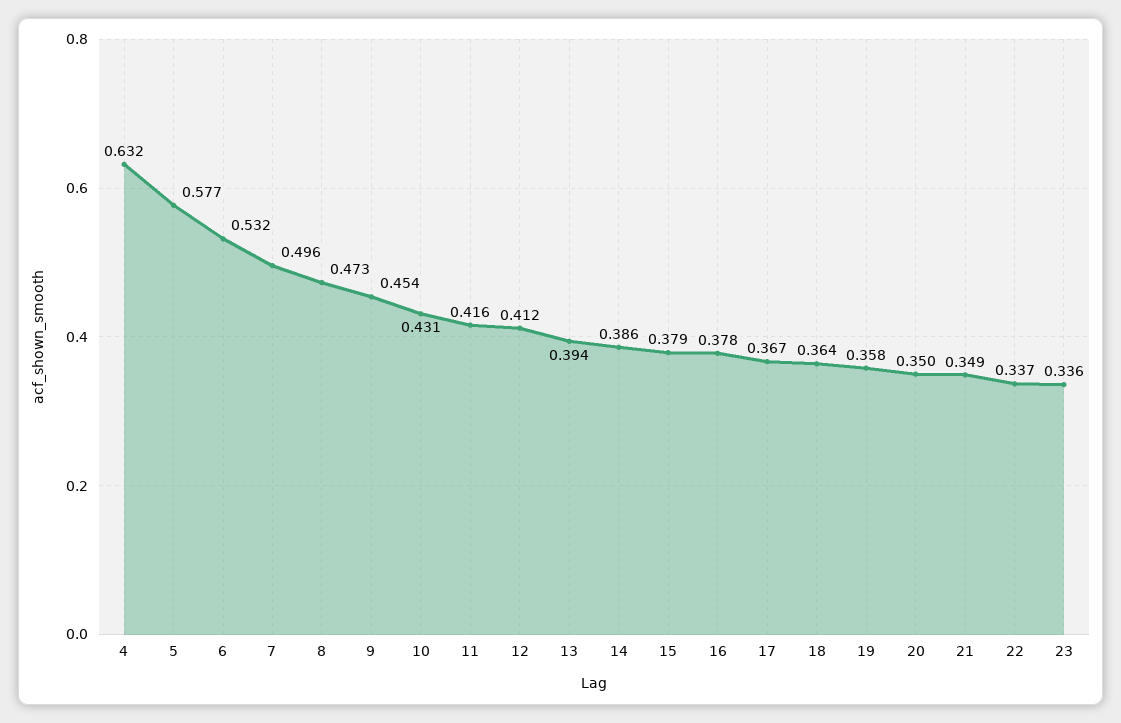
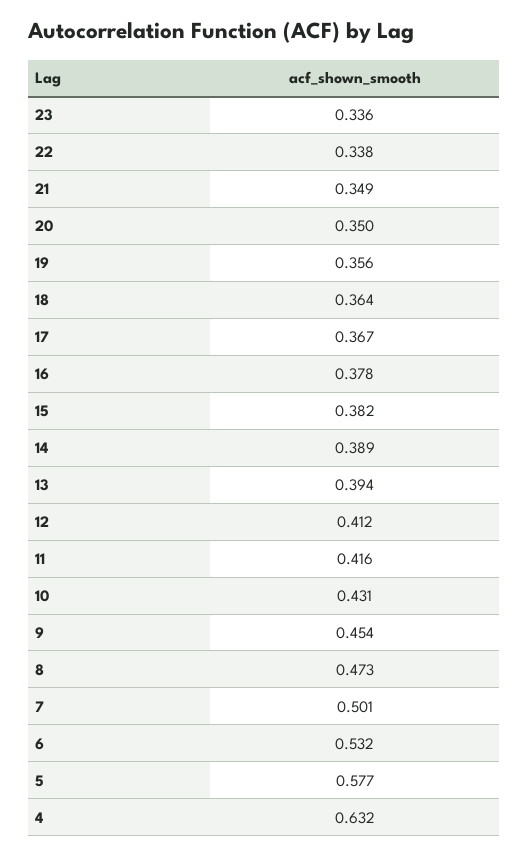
7: 0.496 -> 0.501
14: 0.386 -> 0.389
15: 0.379 -> 0.382
19: 0.358 -> 0.356
22: 0.337 -> 0.338

